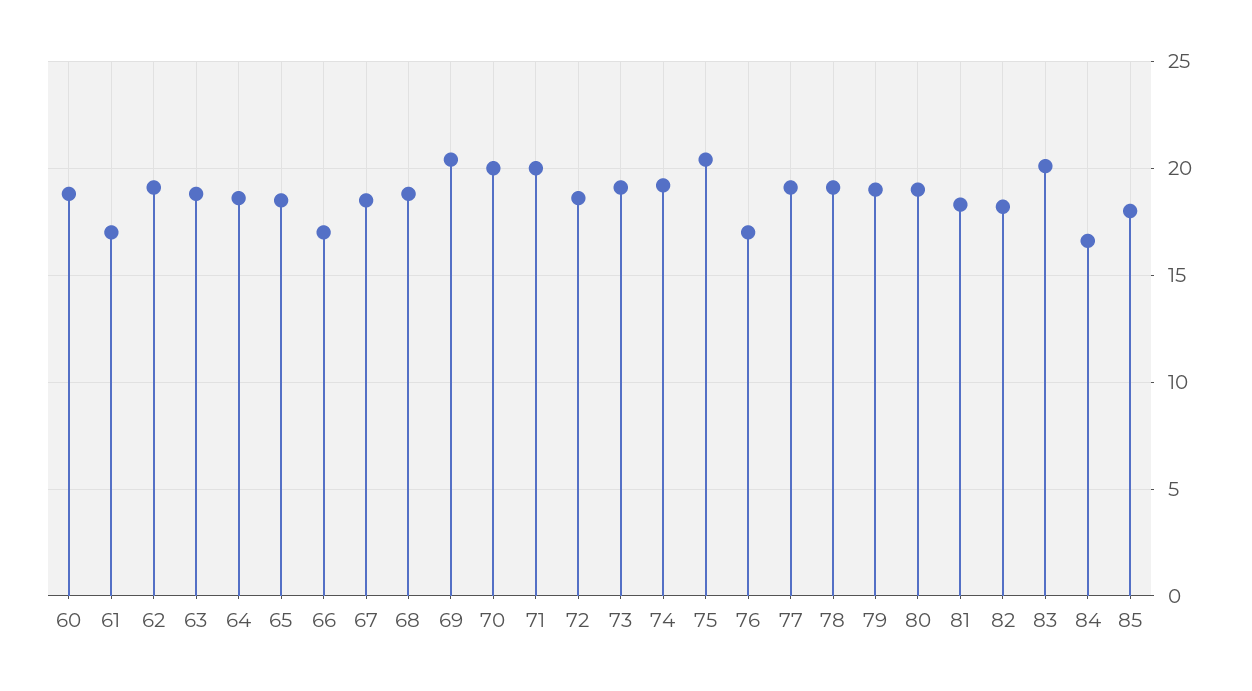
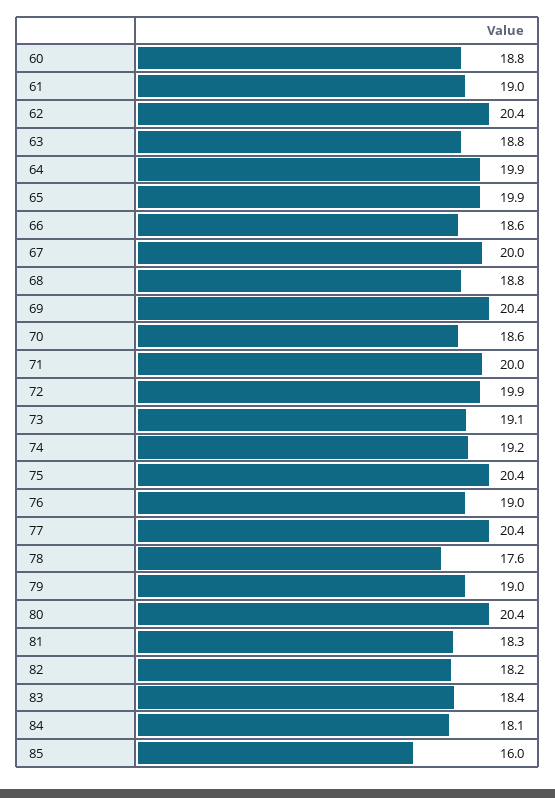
61: 17 -> 19
62: 19 -> 20.4
64: 18.5 -> 19.9
65: 18.5 -> 19.9
66: 17 -> 18.6
67: 18.5 -> 20
70: 20 -> 18.6
72: 18.5 -> 19.9
76: 17 -> 19
77: 19 -> 20.4
78: 19 -> 17.6
80: 19 -> 20.4
83: 20 -> 18.4
84: 16.5 -> 18.1
85: 18 -> 16

